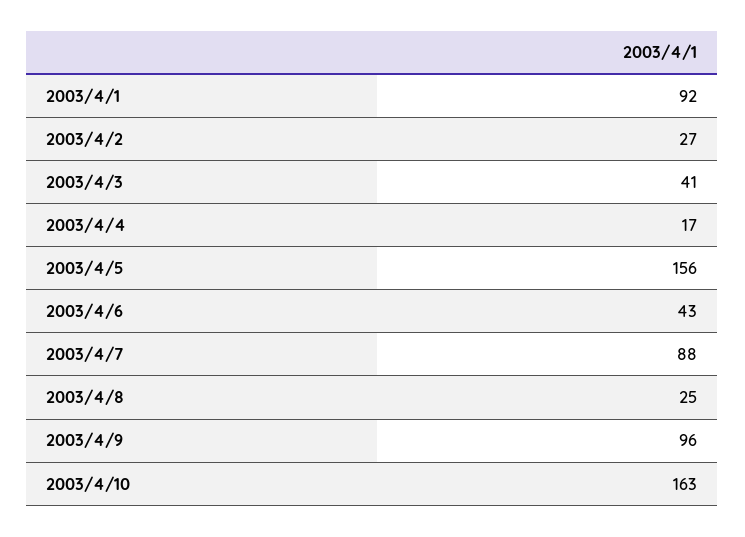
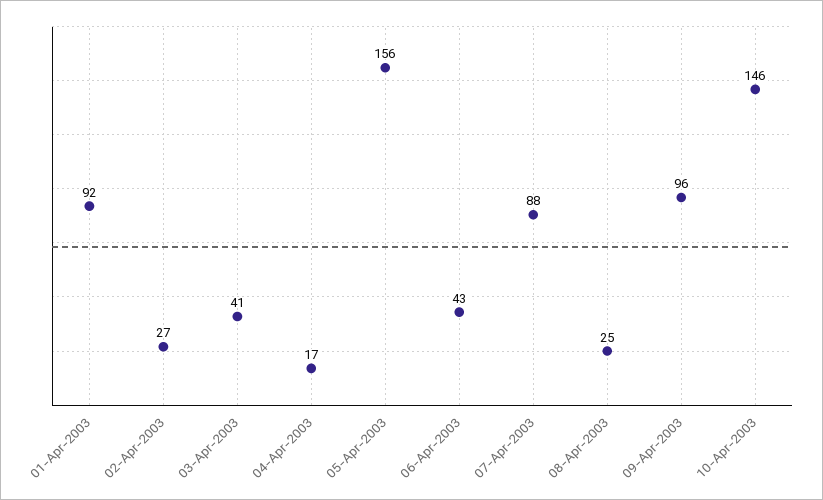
2003/4/10: 163 -> 146

